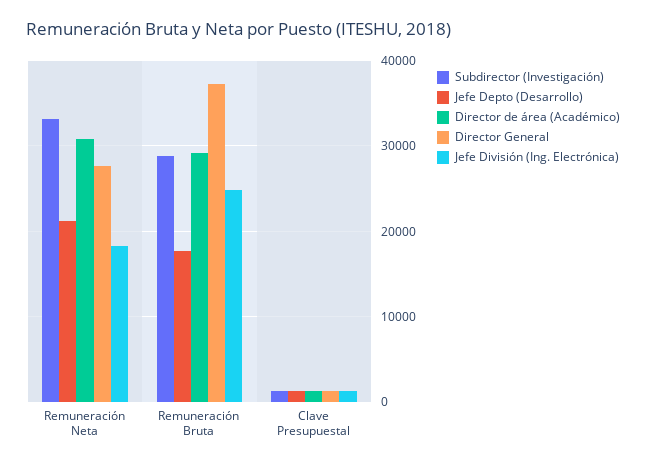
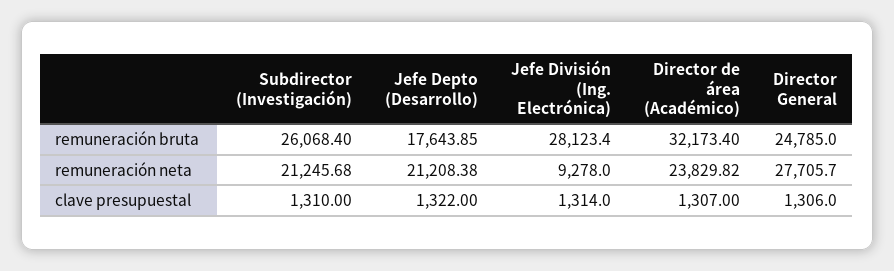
Subdirector (Investigación), Remuneración Neta: 33000 -> 21245.68
Director de área (Académico), Remuneración Neta: 31000 -> 23829.82
Jefe División (Ing. Electrónica), Remuneración Neta: 18000 -> 9278
Subdirector (Investigación), Remuneración Bruta: 29000 -> 26068.4
Director de área (Académico), Remuneración Bruta: 29000 -> 32173.4
Director General, Remuneración Bruta: 37000 -> 24785
Jefe División (Ing. Electrónica), Remuneración Bruta: 25000 -> 28123.4

